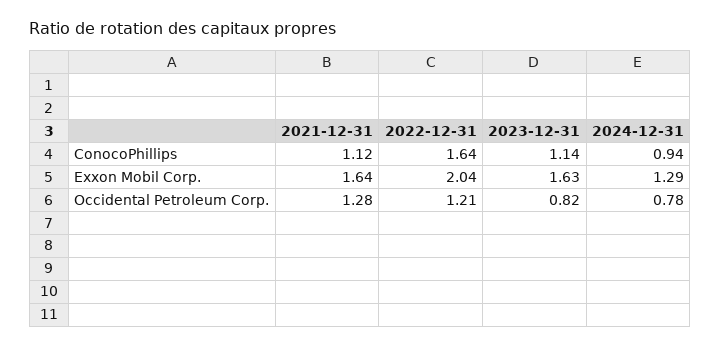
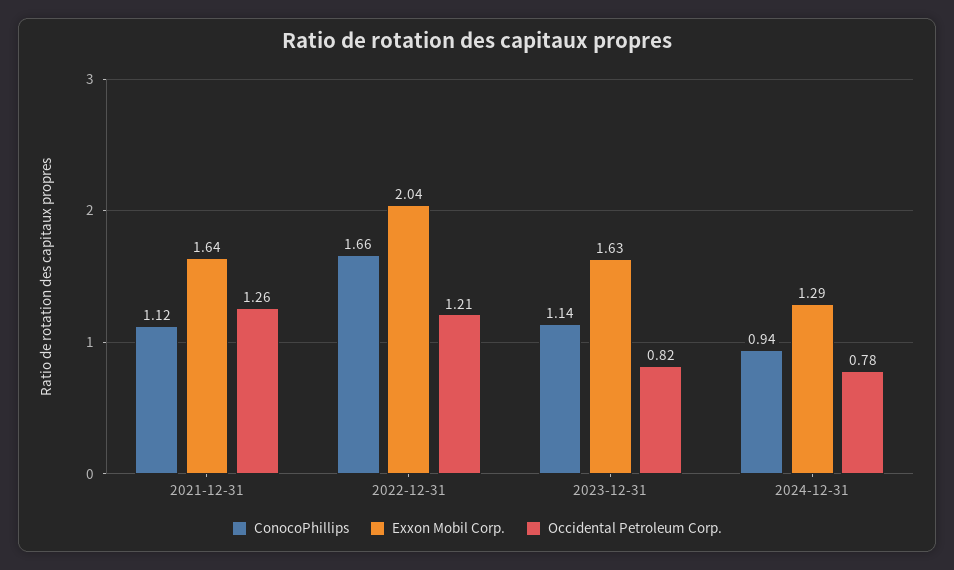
ConocoPhillips, 2022-12-31: 1.64 -> 1.66
Occidental Petroleum Corp., 2021-12-31: 1.28 -> 1.26

